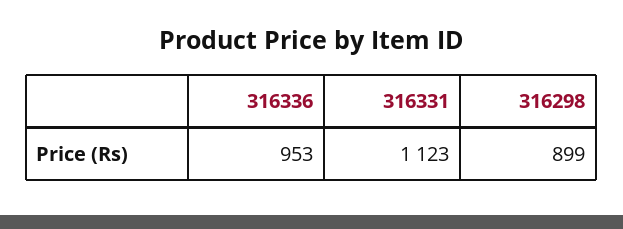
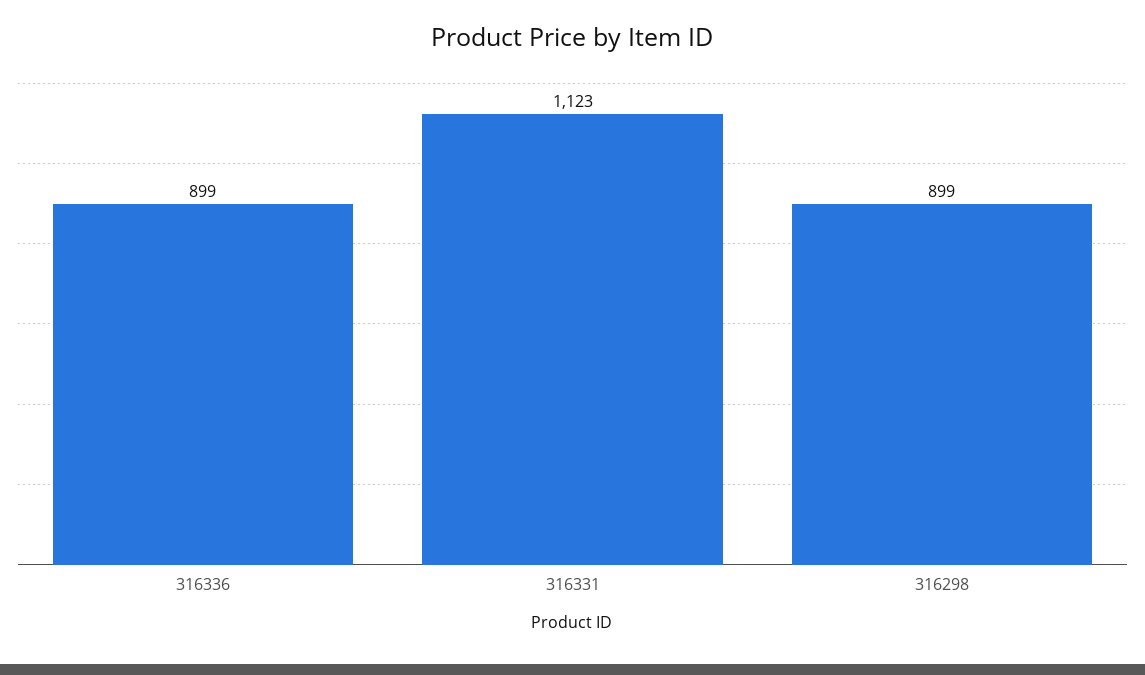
316336: 953 -> 899

